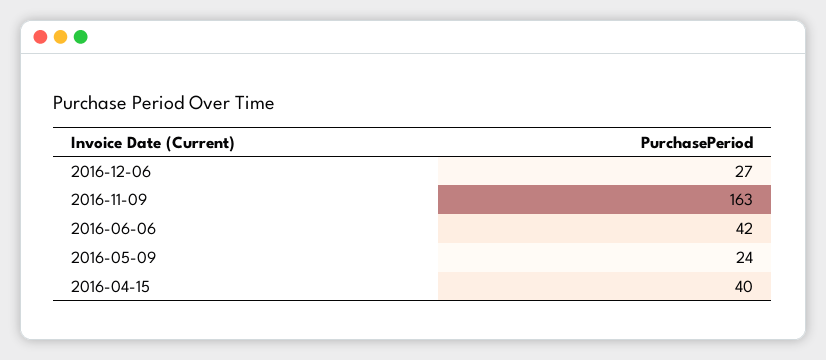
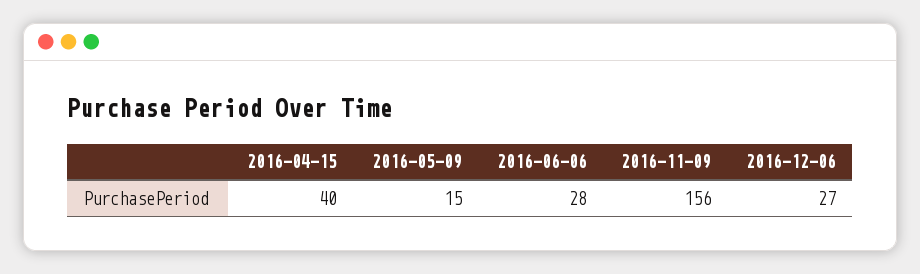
2016-11-09: 163 -> 156
2016-06-06: 42 -> 28
2016-05-09: 24 -> 15

